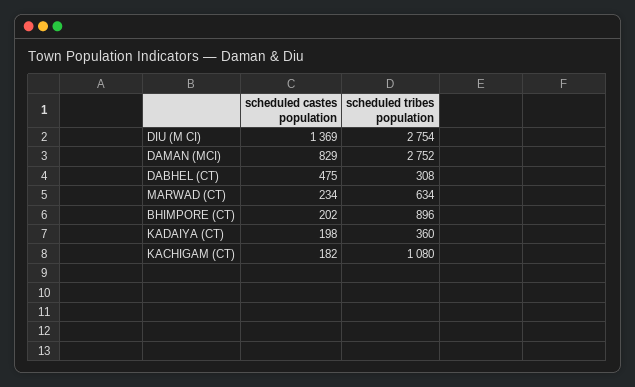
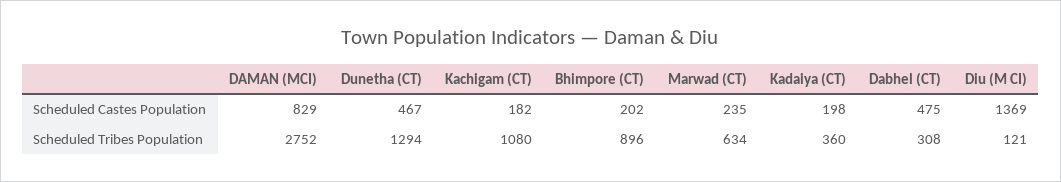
scheduled tribes population, DIU (M CI): 2754 -> 121
scheduled castes population, MARWAD (CT): 234 -> 235
scheduled castes population, Dunetha (CT): none -> 467
scheduled tribes population, Dunetha (CT): none -> 1294

